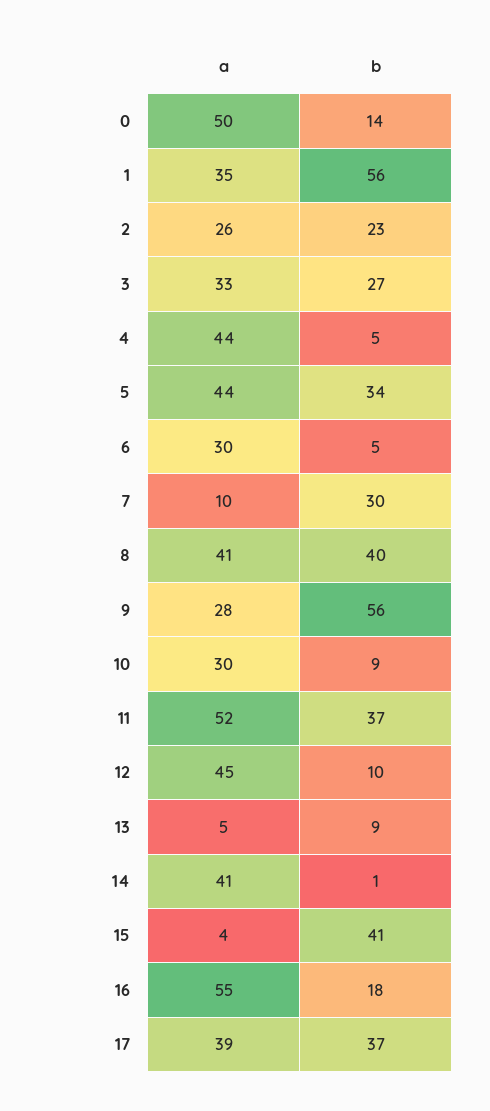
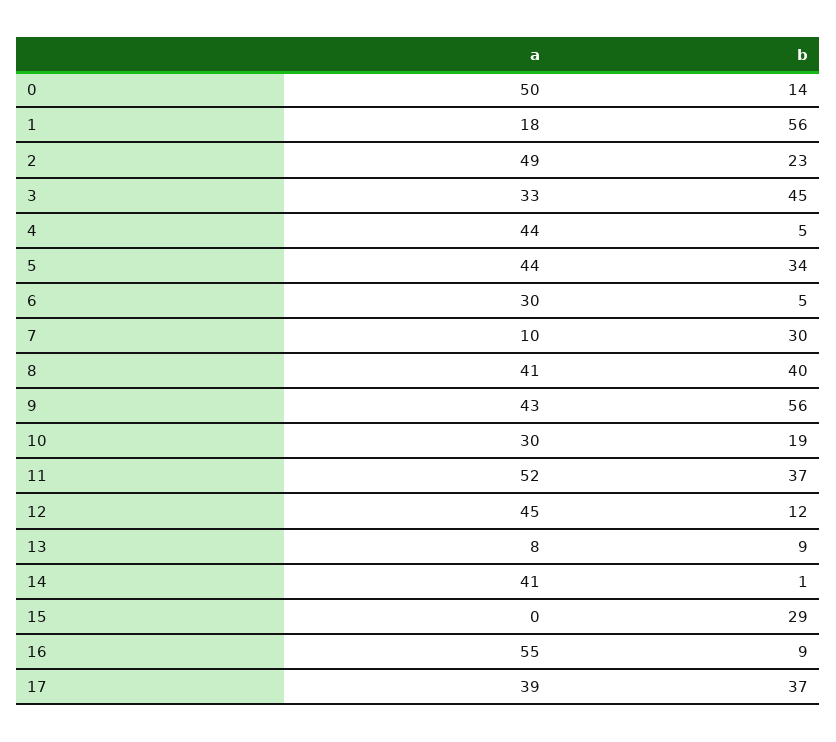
a, 1: 35 -> 18
a, 2: 26 -> 49
b, 3: 27 -> 45
a, 9: 28 -> 43
b, 10: 9 -> 19
b, 12: 10 -> 12
a, 13: 5 -> 8
a, 15: 4 -> 0
b, 15: 41 -> 29
b, 16: 18 -> 9

